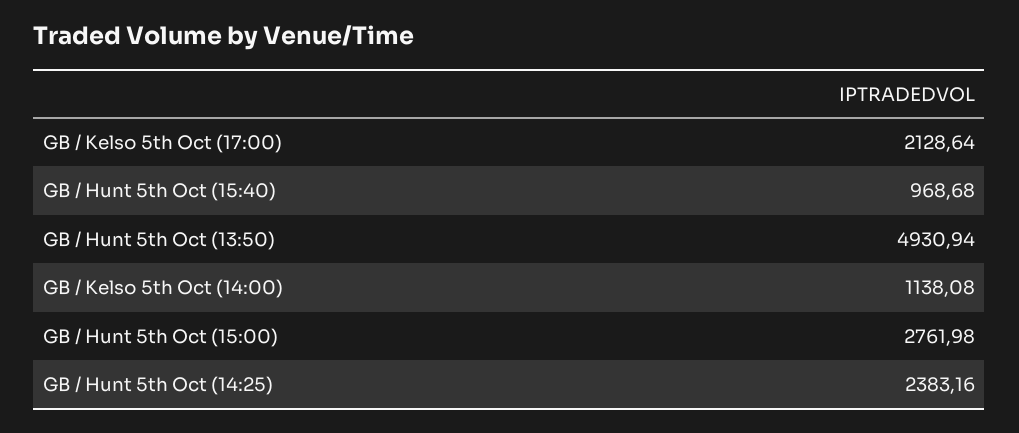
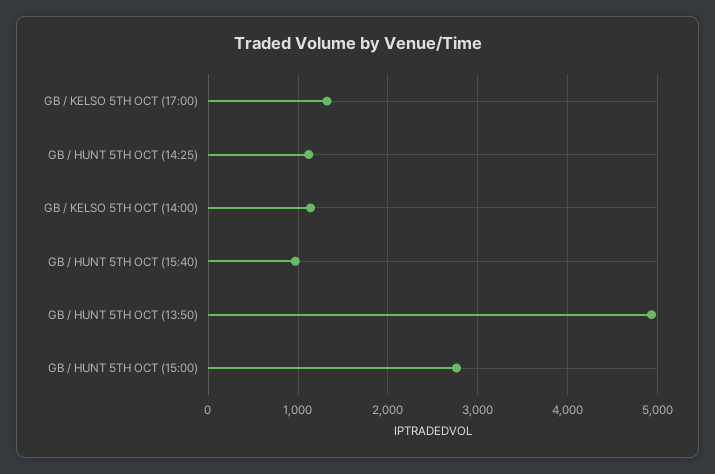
GB / Kelso 5th Oct (17:00): 2128.64 -> 1300
GB / Hunt 5th Oct (14:25): 2383.16 -> 1100

